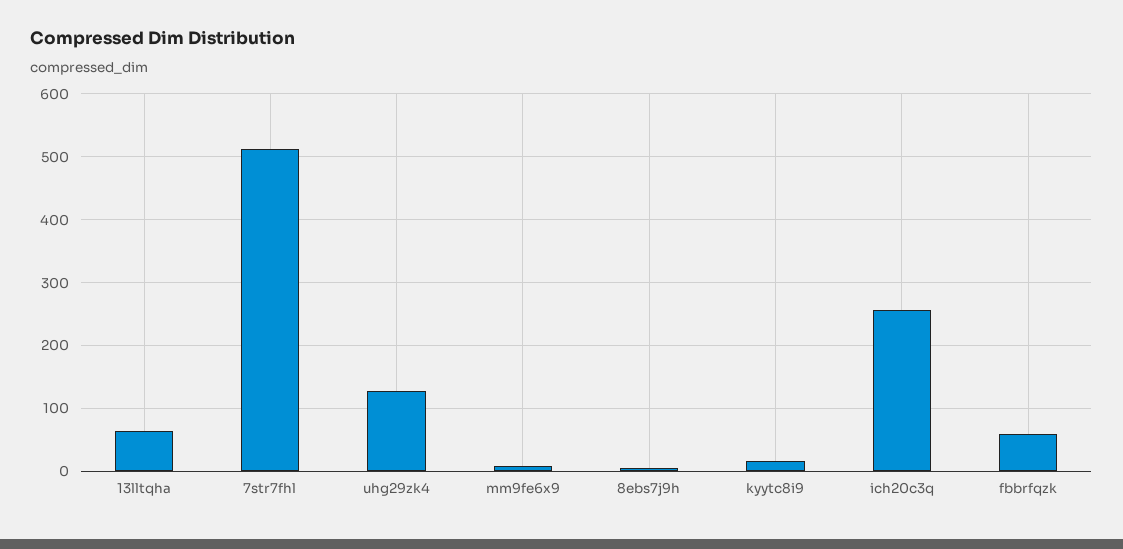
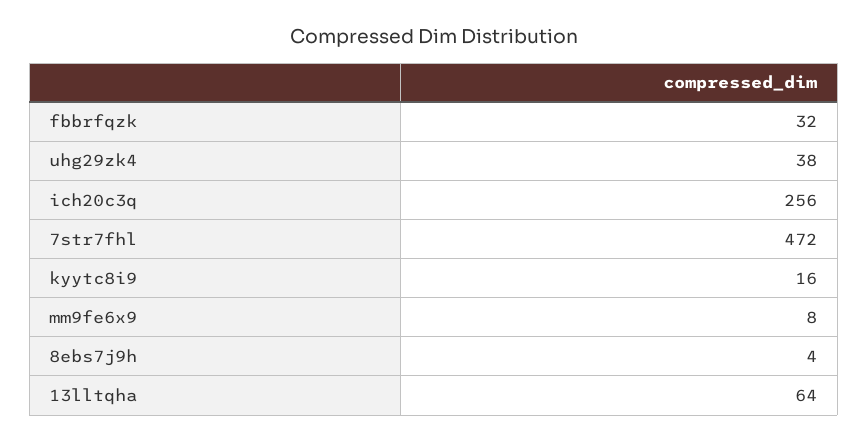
7str7fhl: 510 -> 472
uhg29zk4: 130 -> 38
fbbrfqzk: 60 -> 32

